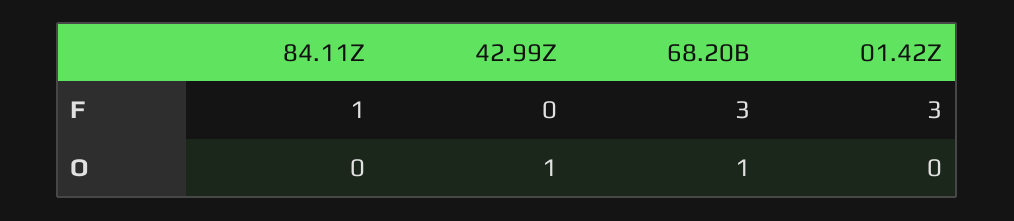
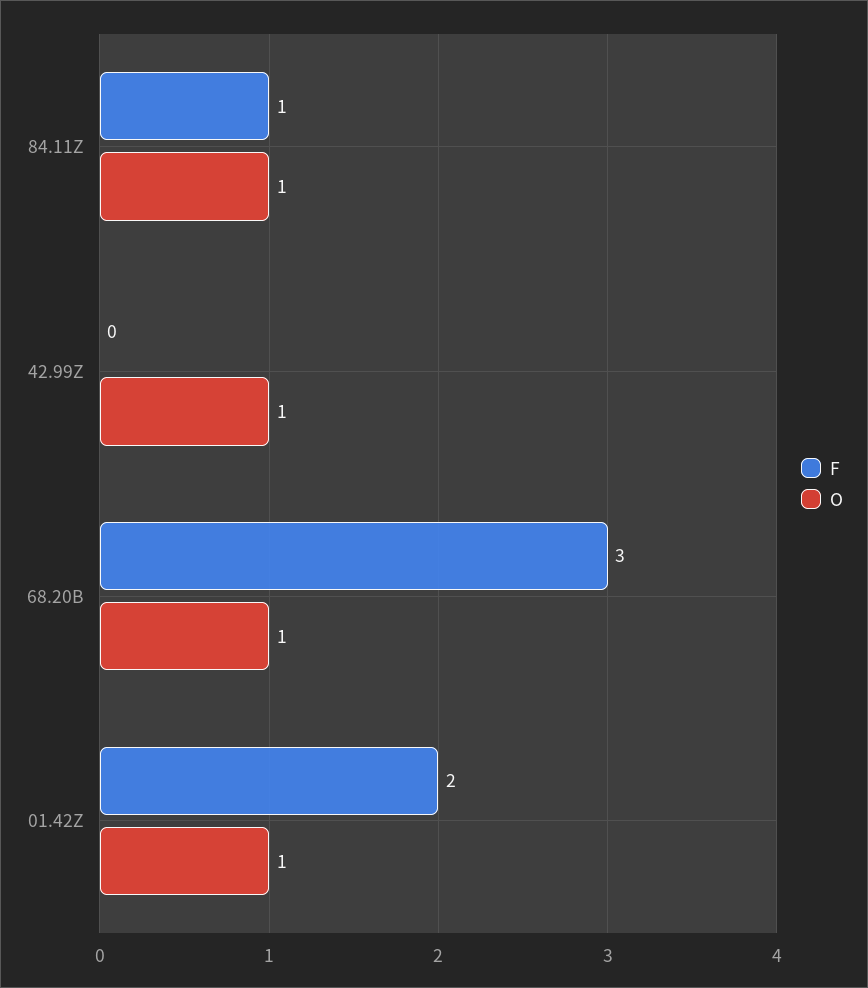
F, 01.42Z: 3 -> 2
O, 84.11Z: 0 -> 1
O, 01.42Z: 0 -> 1

